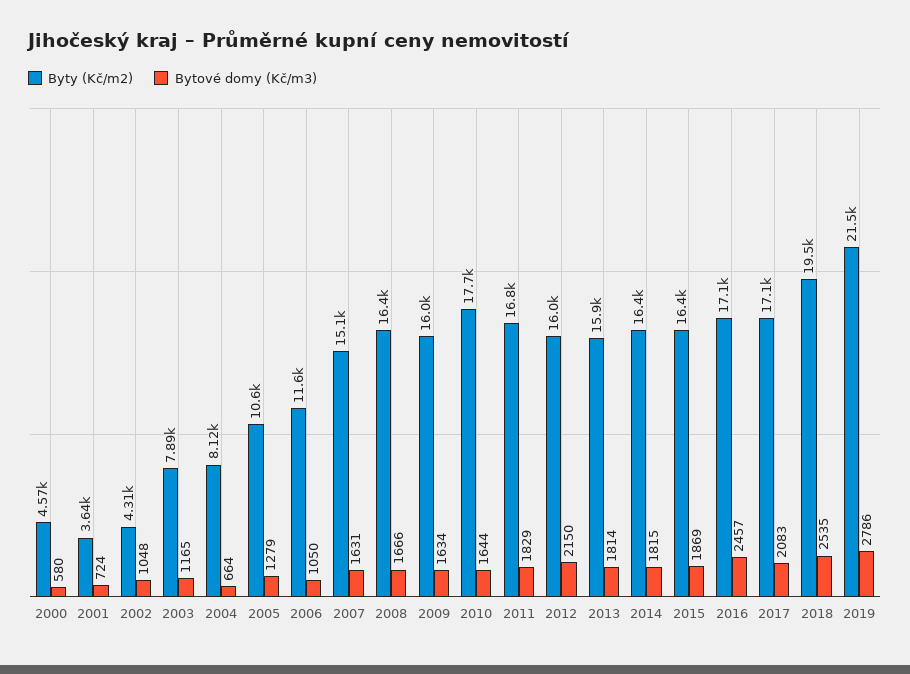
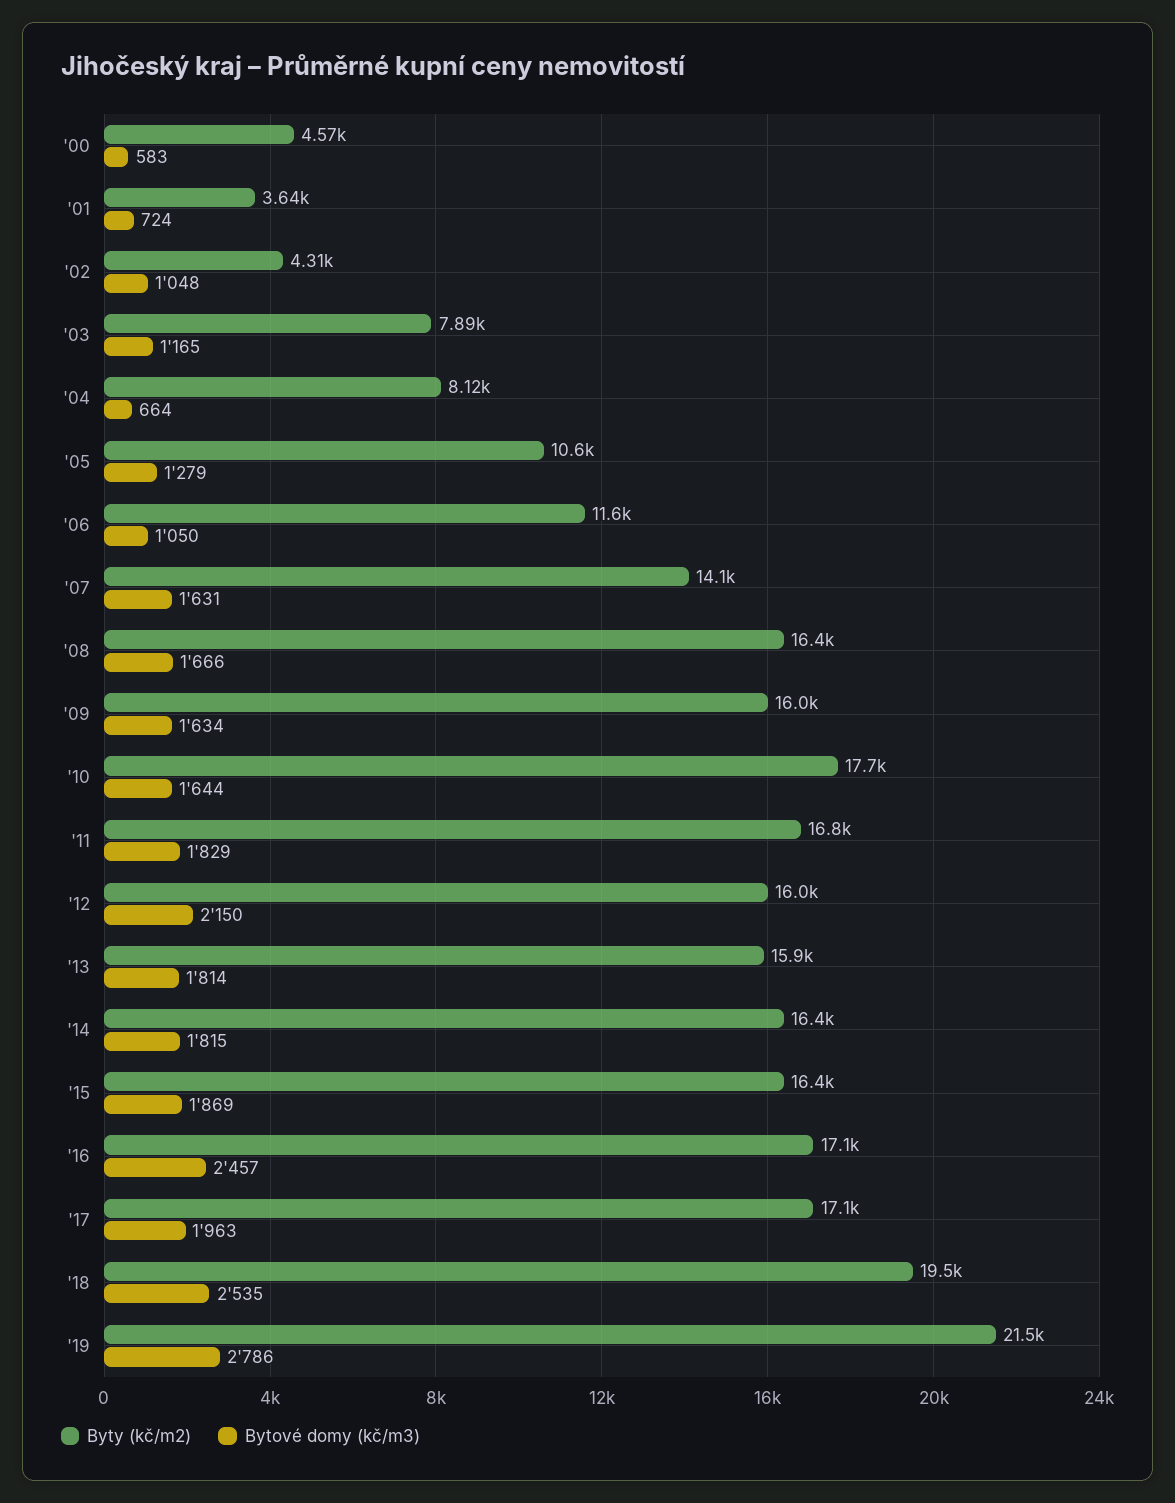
Bytové domy (Kč/m3), 2000: 580 -> 583
Byty (Kč/m2), 2007: 15100 -> 14100
Bytové domy (Kč/m3), 2017: 2083 -> 1963

